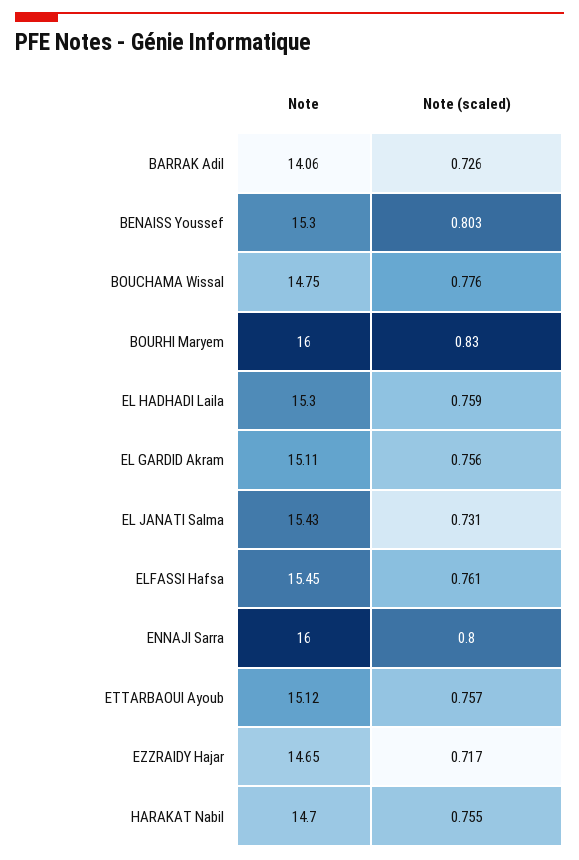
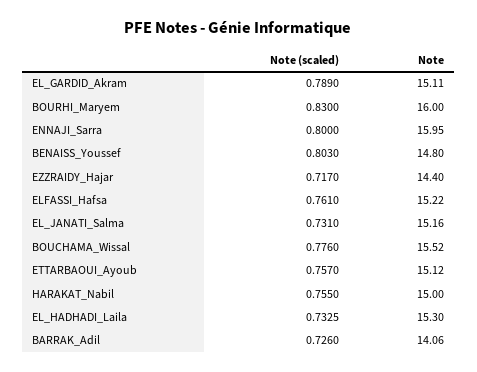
Note, BENAISS Youssef: 15.3 -> 14.8
Note, BOUCHAMA Wissal: 14.75 -> 15.52
Note (scaled), EL HADHADI Laila: 0.759 -> 0.7325
Note (scaled), EL GARDID Akram: 0.756 -> 0.789
Note, EL JANATI Salma: 15.43 -> 15.16
Note, ELFASSI Hafsa: 15.45 -> 15.22
Note, ENNAJI Sarra: 16 -> 15.95
Note, EZZRAIDY Hajar: 14.65 -> 14.4
Note, HARAKAT Nabil: 14.7 -> 15

